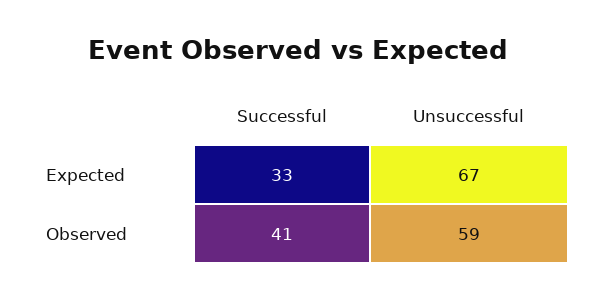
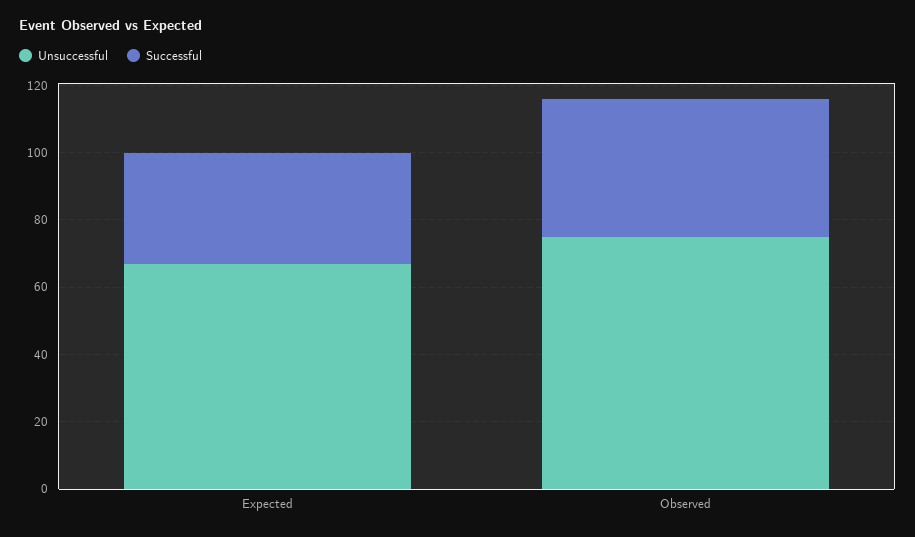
Unsuccessful, Observed: 59 -> 75

